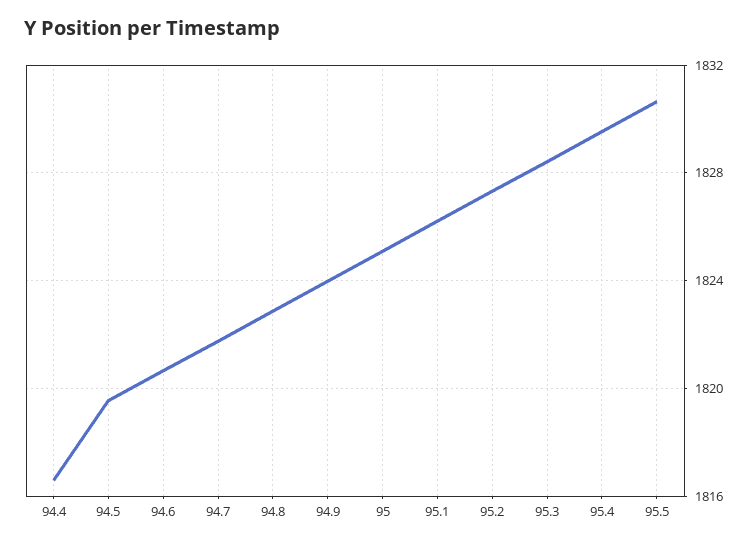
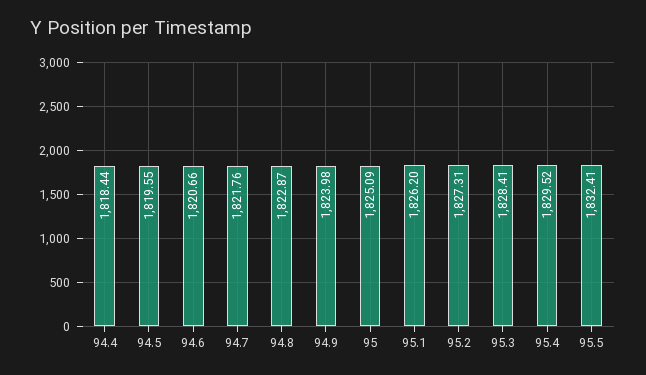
94.4: 1816.5 -> 1818.44
95.5: 1830.5 -> 1832.41

